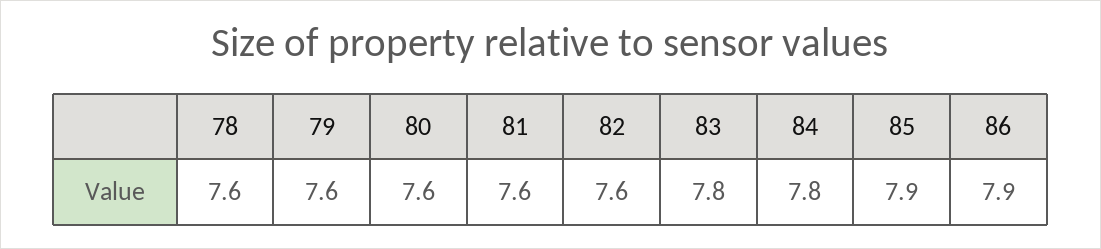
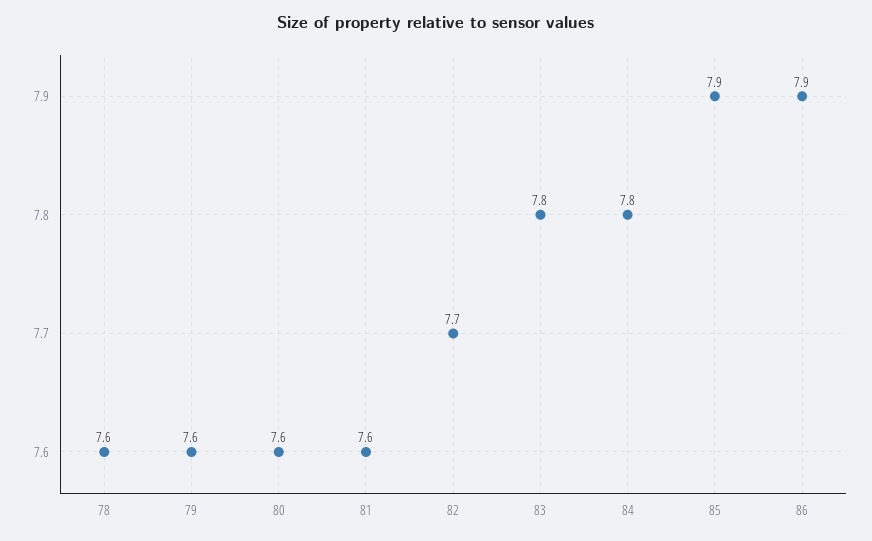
82: 7.6 -> 7.7

